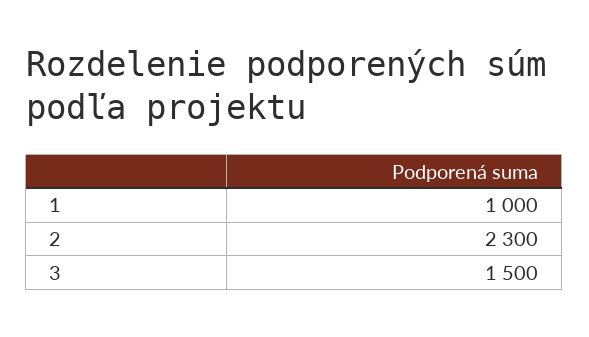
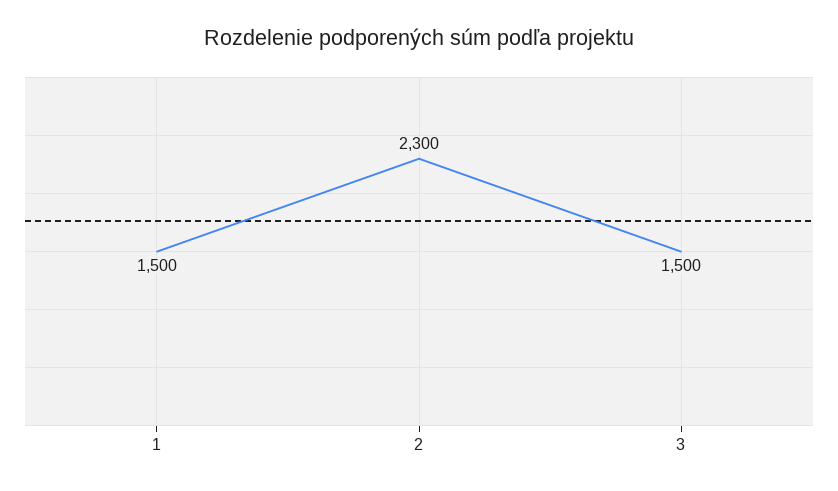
1: 1000 -> 1500

